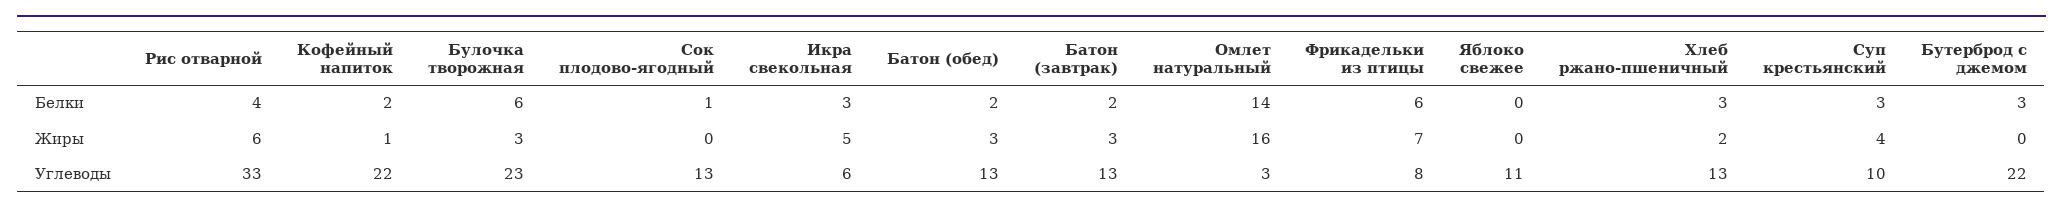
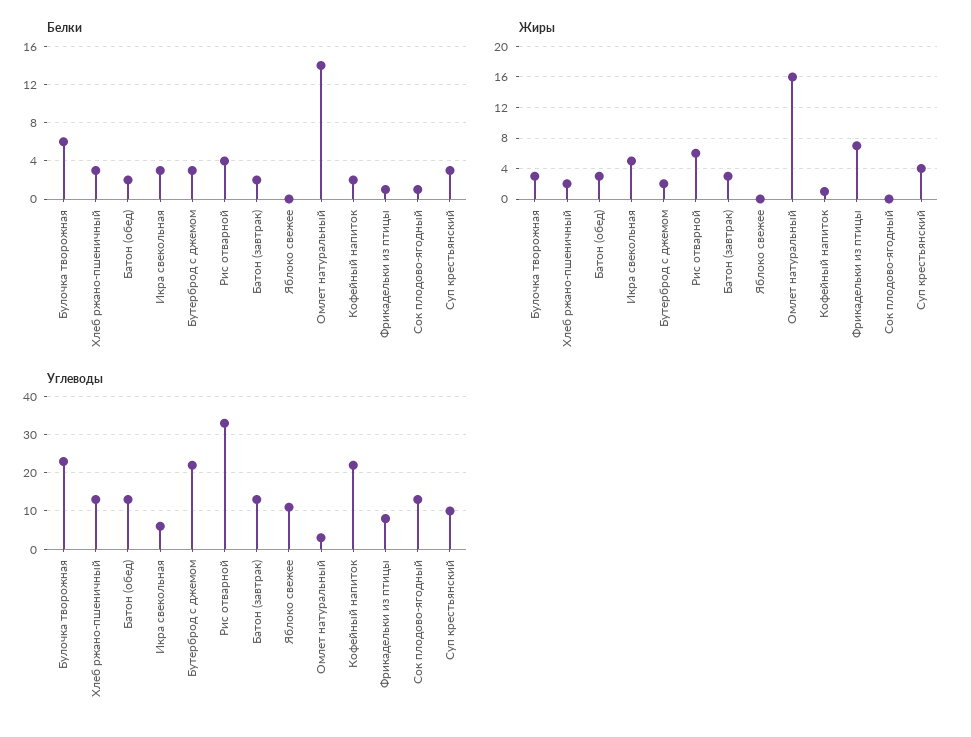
Белки, Фрикадельки из птицы: 6 -> 1
Жиры, Бутерброд с джемом: 0 -> 2

